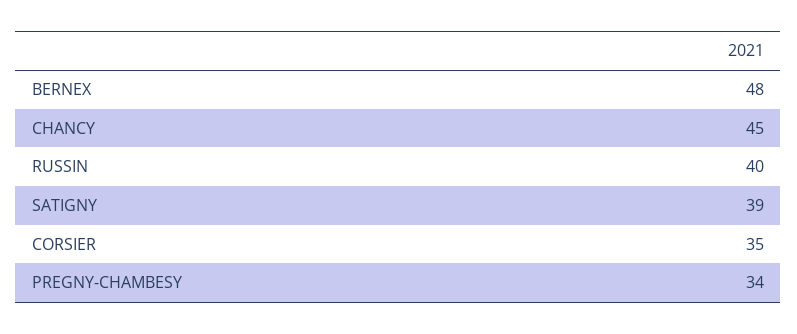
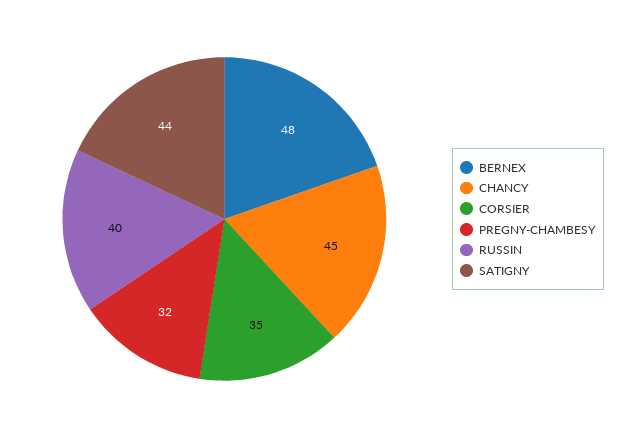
SATIGNY: 39 -> 44
PREGNY-CHAMBESY: 34 -> 32

